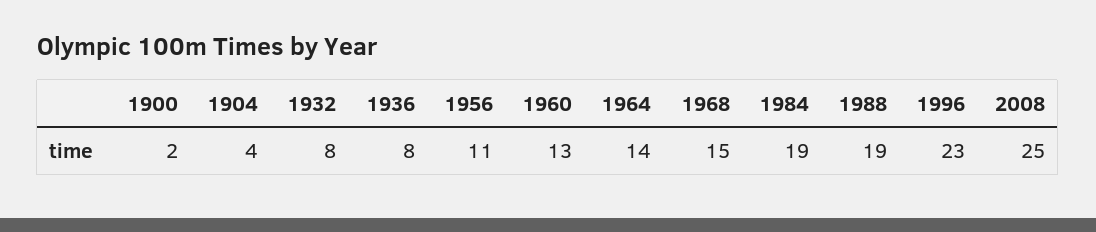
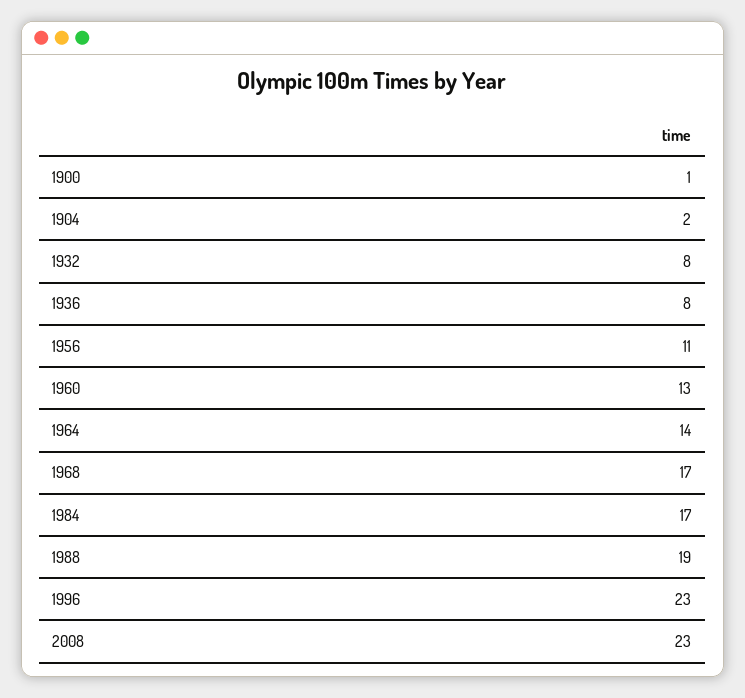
1900: 2 -> 1
1904: 4 -> 2
1968: 15 -> 17
1984: 19 -> 17
2008: 25 -> 23

